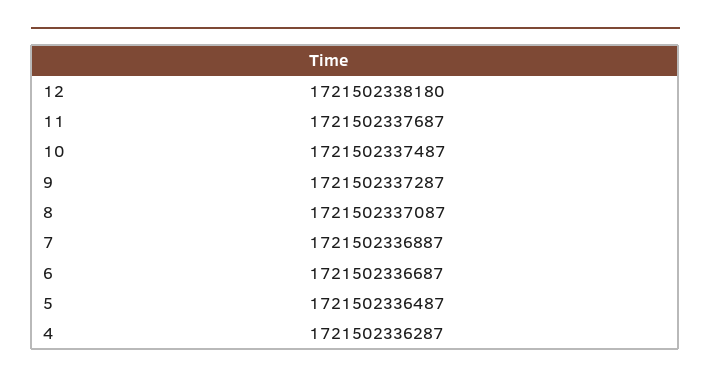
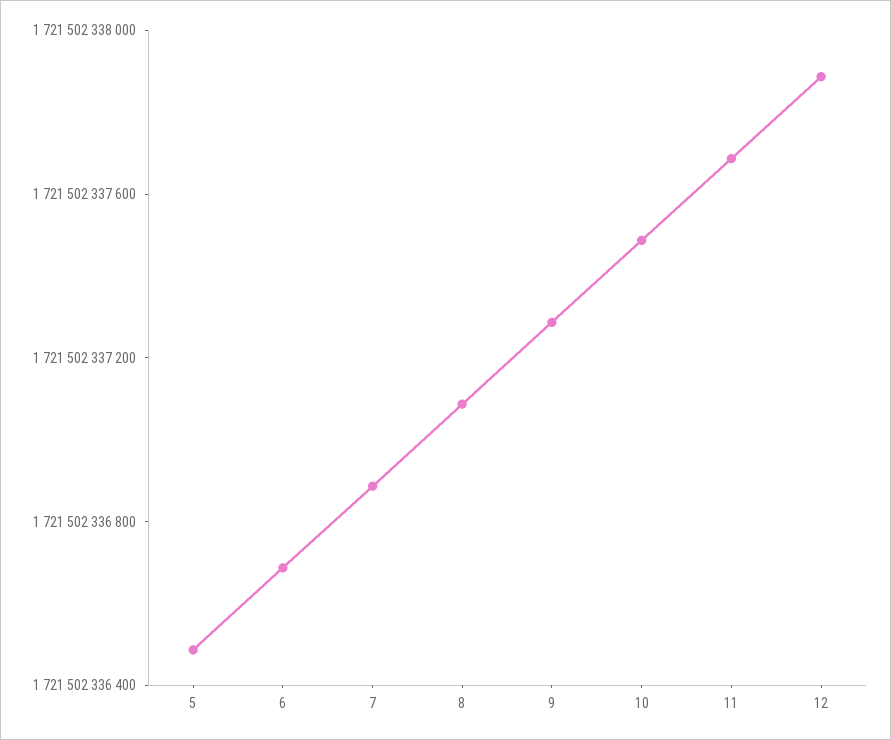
12: 1721502338180 -> 1721502337900
4: 1721502336287 -> none

